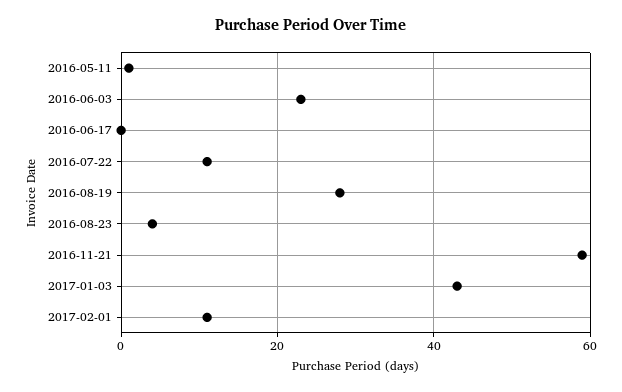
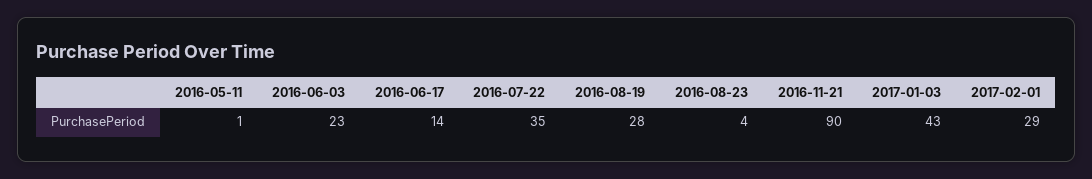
2016-06-17: 0 -> 14
2016-07-22: 10 -> 35
2016-11-21: 60 -> 90
2017-02-01: 10 -> 29

